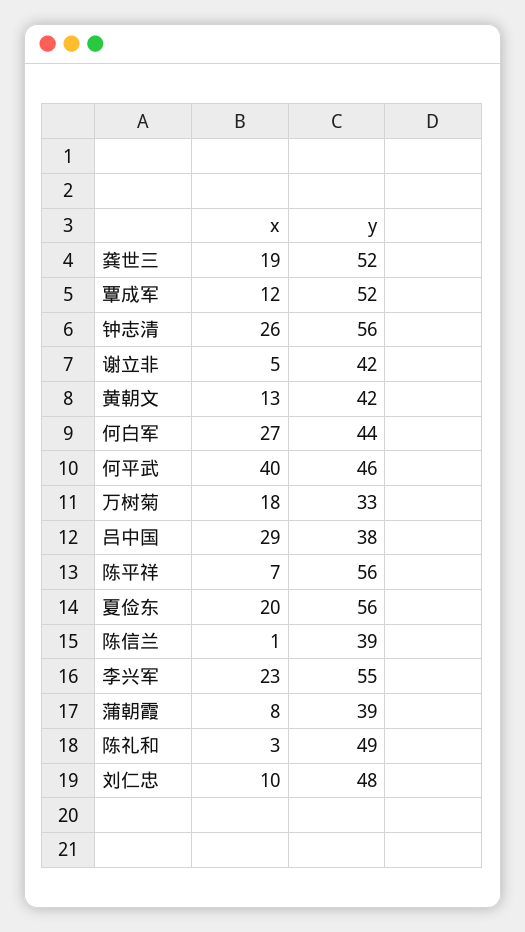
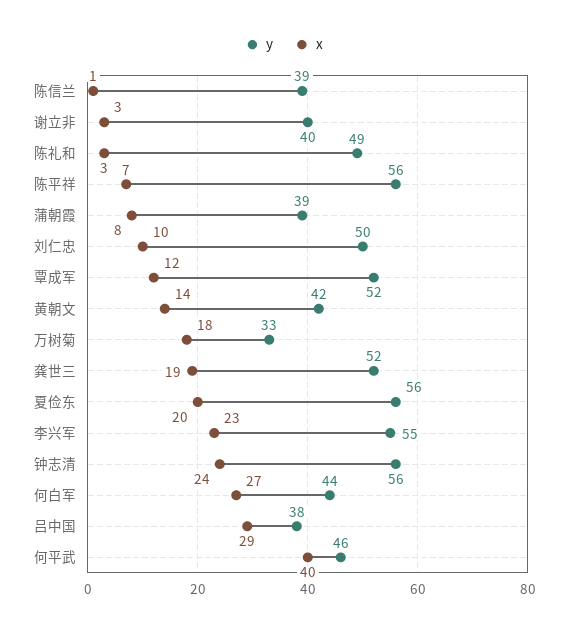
x, 钟志清: 26 -> 24
x, 谢立非: 5 -> 3
y, 谢立非: 42 -> 40
x, 黄朝文: 13 -> 14
y, 刘仁忠: 48 -> 50

